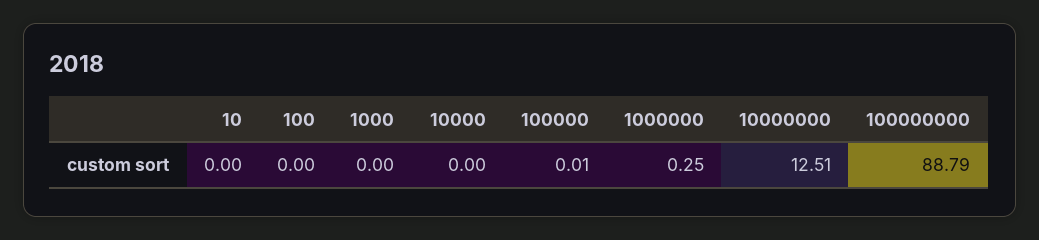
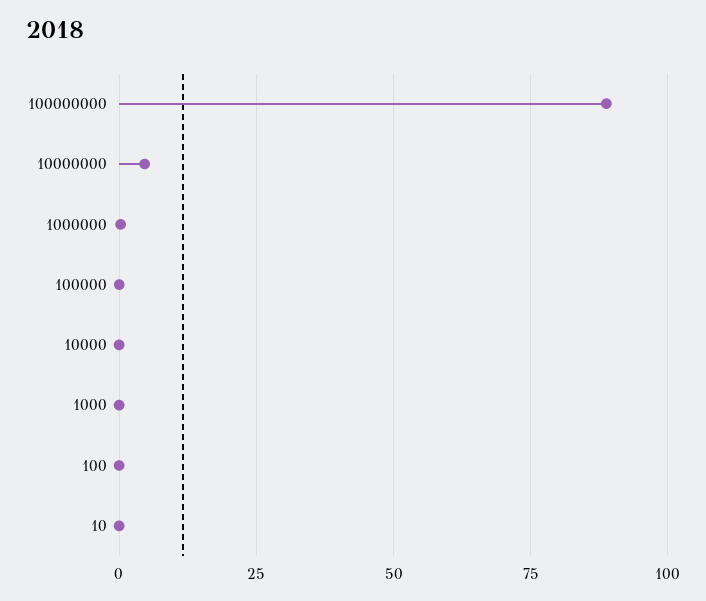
10000000: 12.51 -> 5

